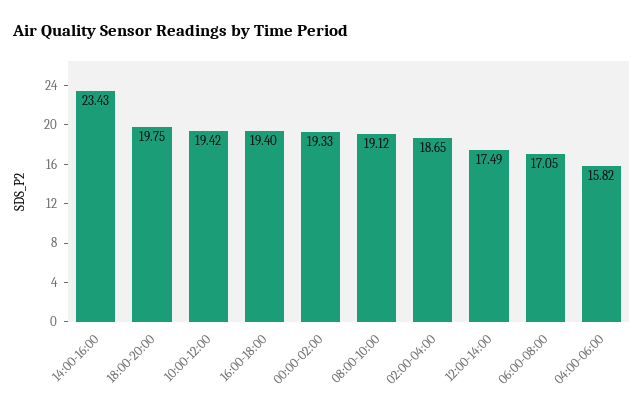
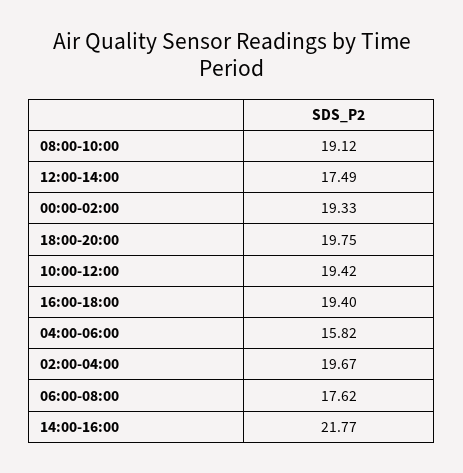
14:00-16:00: 23.43 -> 21.77
02:00-04:00: 18.65 -> 19.67
06:00-08:00: 17.05 -> 17.62

